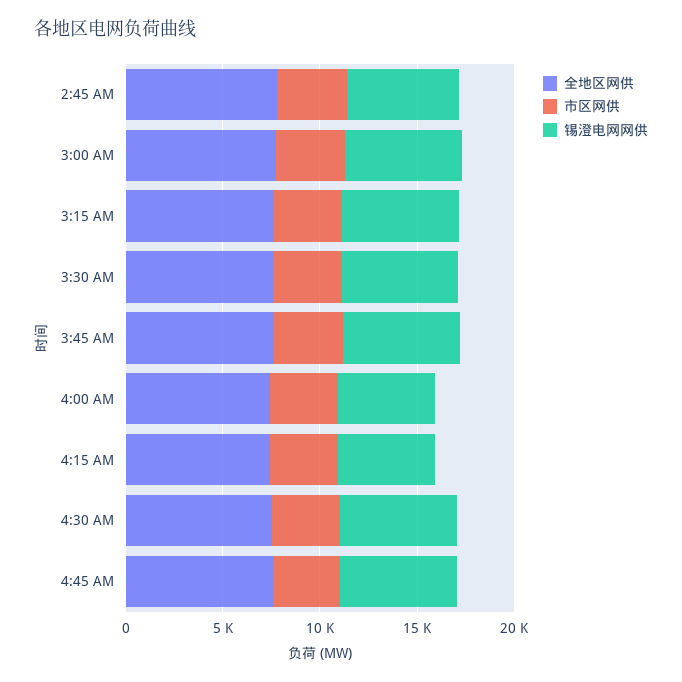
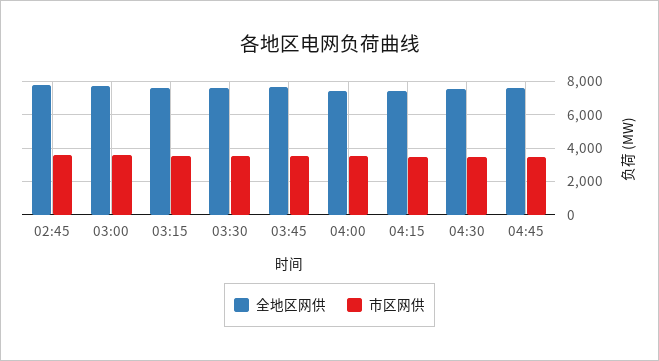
锡澄电网网供, 2:45 AM: 6000 -> none
锡澄电网网供, 3:00 AM: 6000 -> none
锡澄电网网供, 3:15 AM: 6000 -> none
锡澄电网网供, 3:30 AM: 6000 -> none
锡澄电网网供, 3:45 AM: 6000 -> none
锡澄电网网供, 4:00 AM: 5000 -> none
锡澄电网网供, 4:15 AM: 5000 -> none
锡澄电网网供, 4:30 AM: 6000 -> none
锡澄电网网供, 4:45 AM: 6000 -> none

